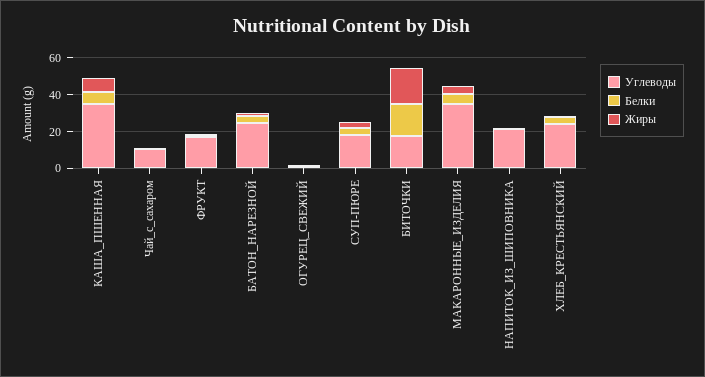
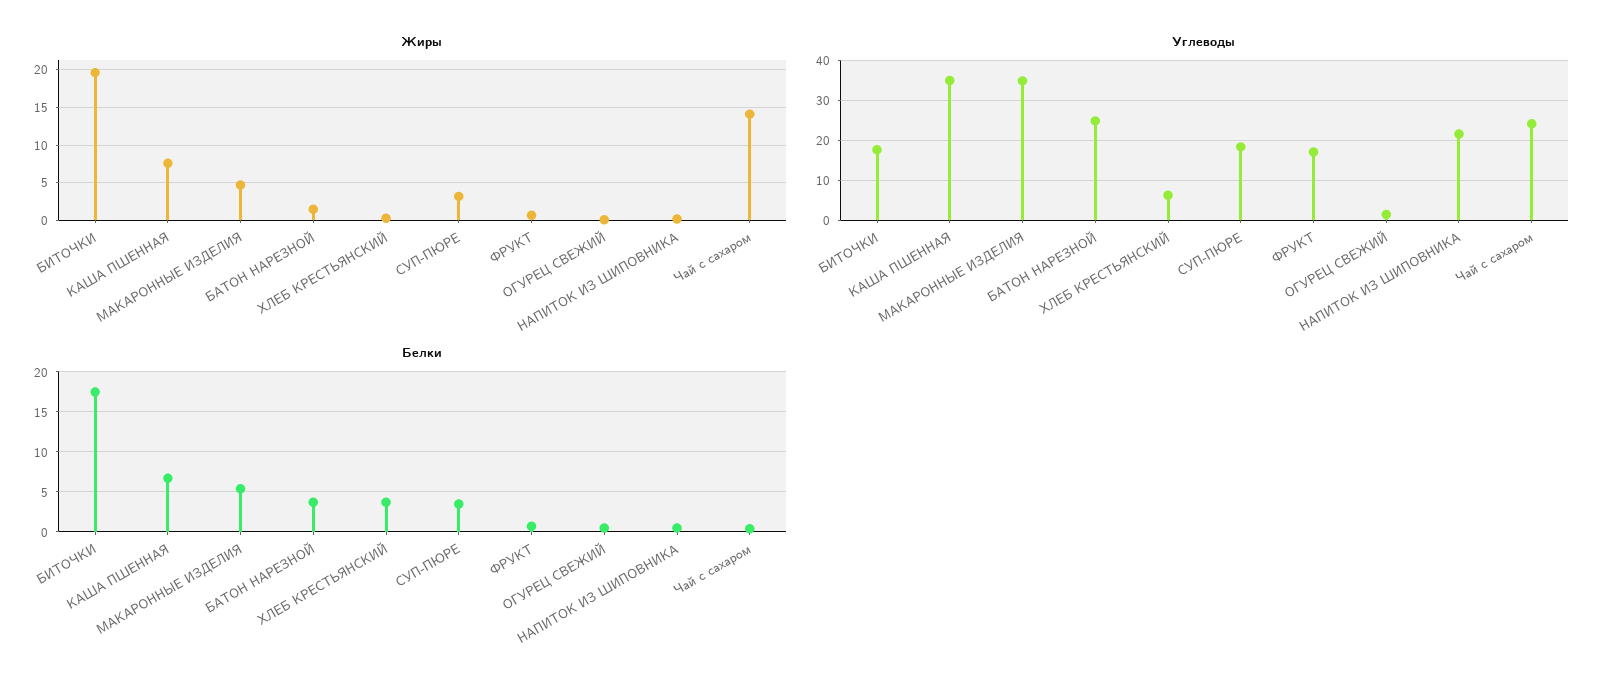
Углеводы, Чай_с_сахаром: 10 -> 24
Жиры, Чай_с_сахаром: 0 -> 14
Углеводы, ХЛЕБ_КРЕСТЬЯНСКИЙ: 25 -> 6

